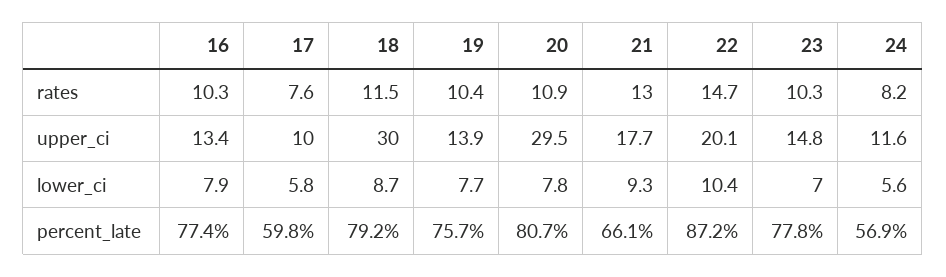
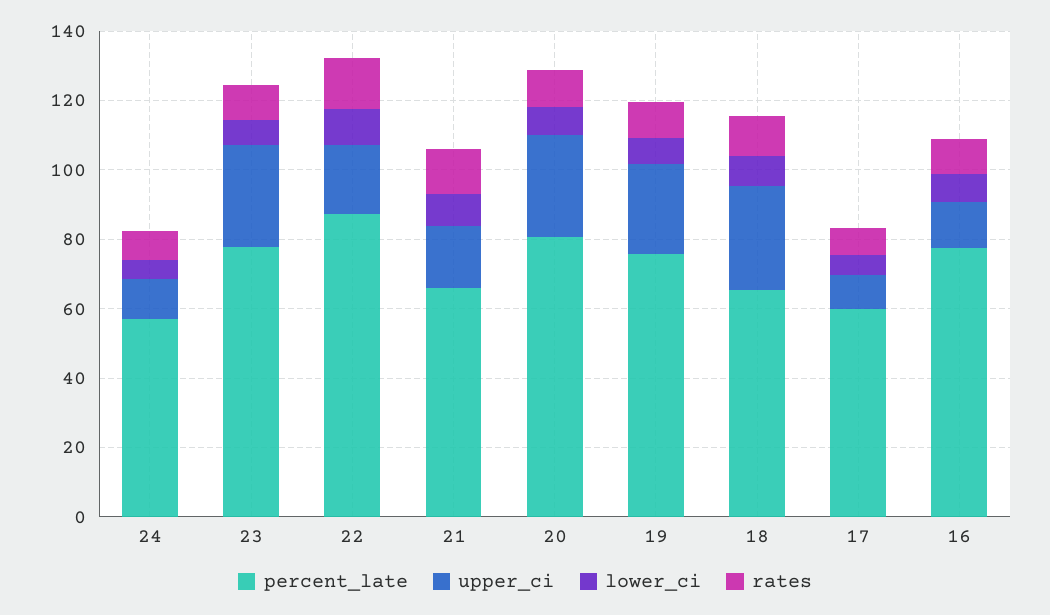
upper_ci, 19: 13.9 -> 25
upper_ci, 23: 14.8 -> 30
percent_late, 18: 79.2 -> 65

